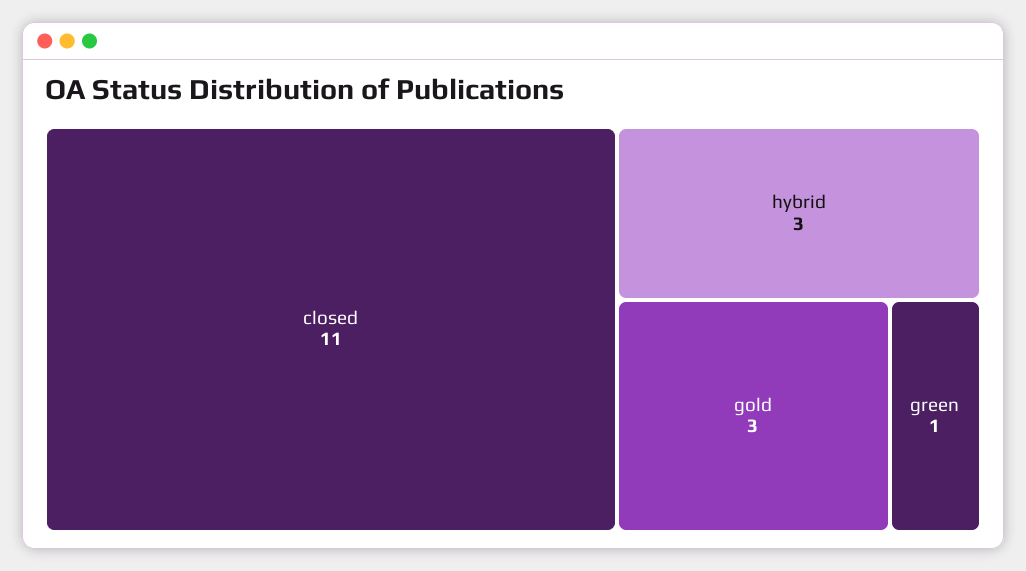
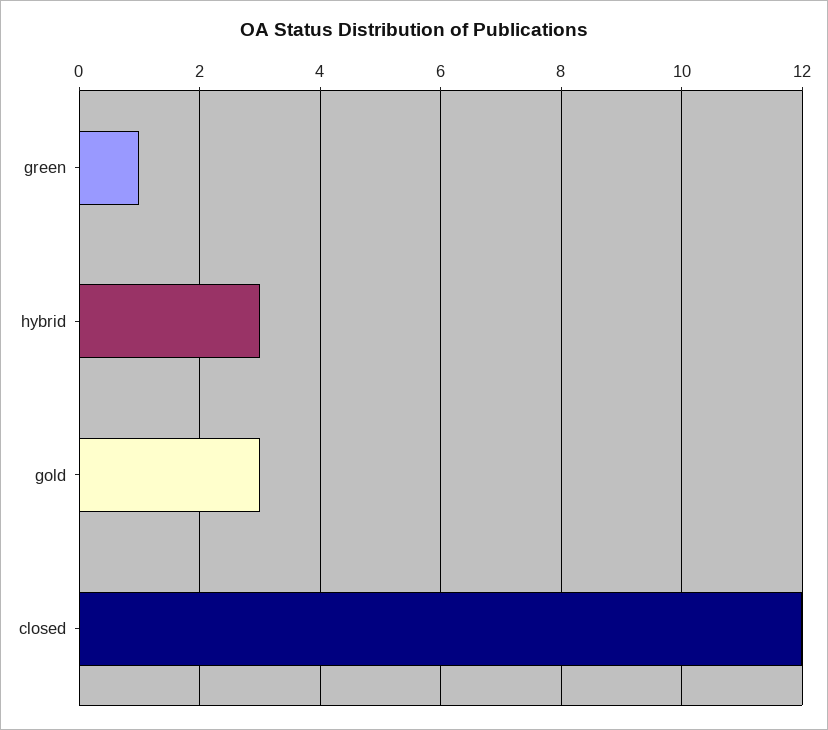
closed: 11 -> 12

